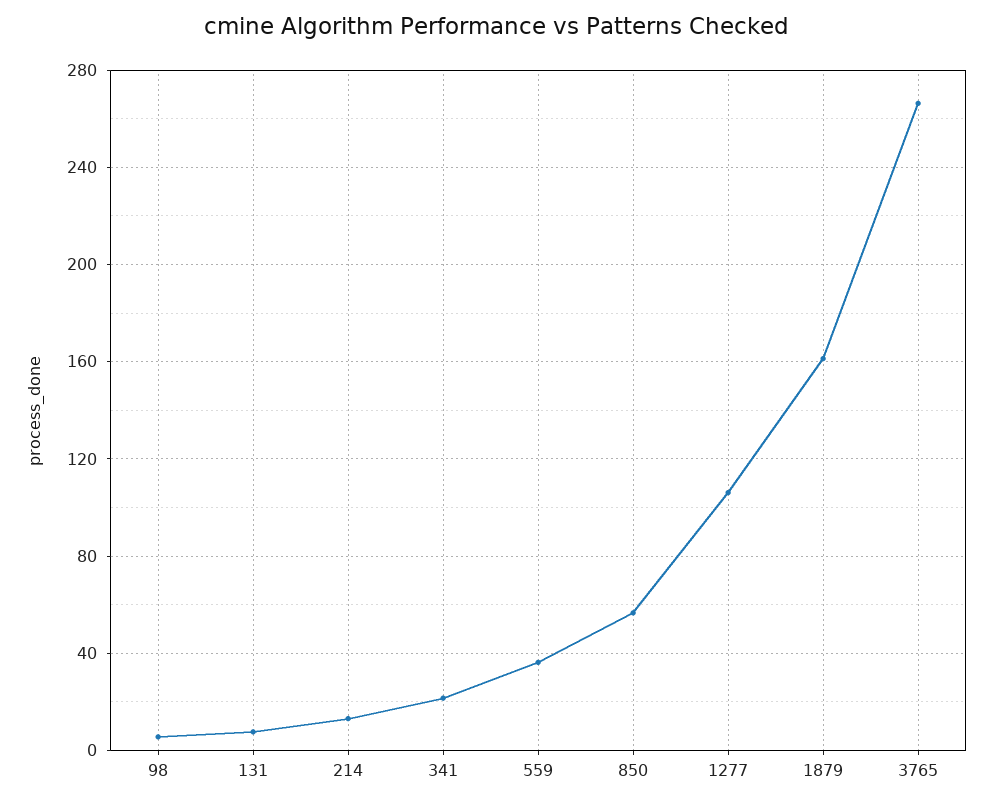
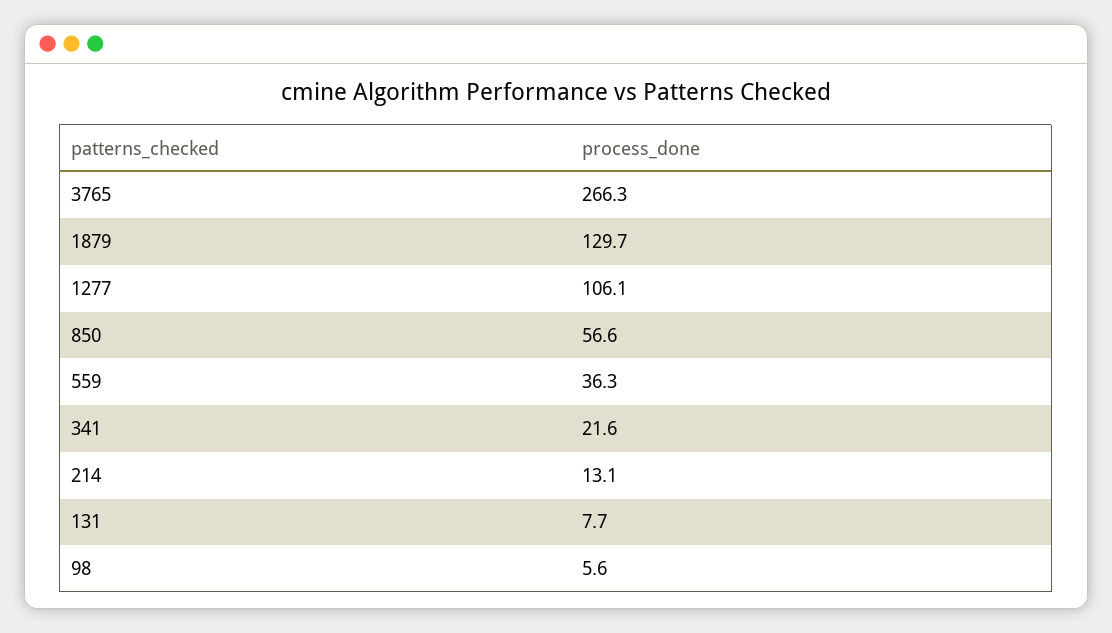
1879: 160 -> 129.7

